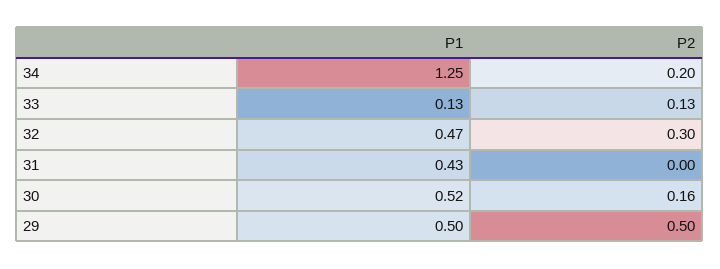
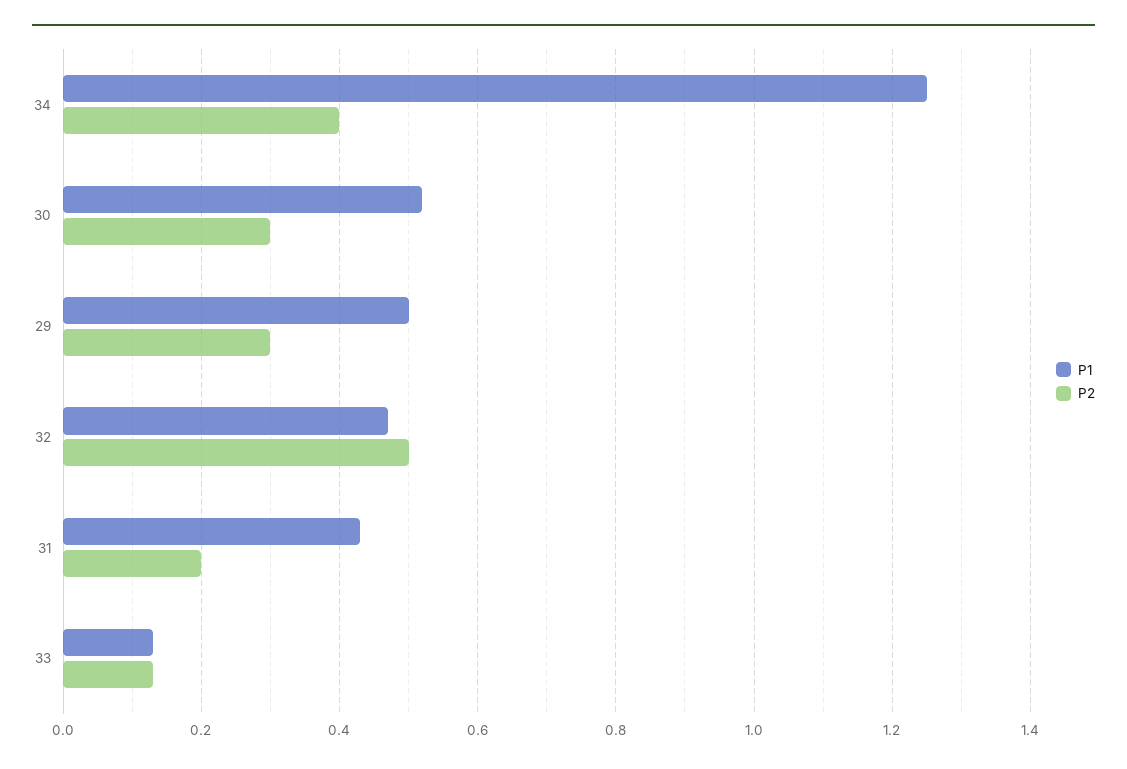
P2, 34: 0.2 -> 0.4
P2, 32: 0.3 -> 0.5
P2, 31: 0 -> 0.2
P2, 30: 0.16 -> 0.3
P2, 29: 0.5 -> 0.3

